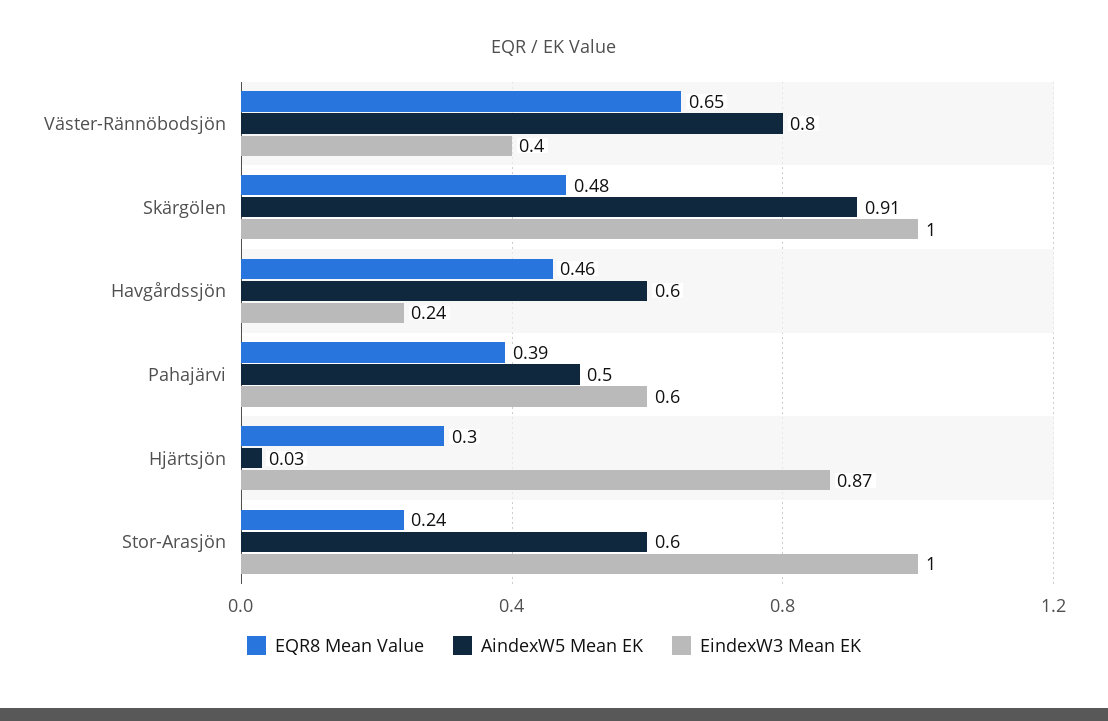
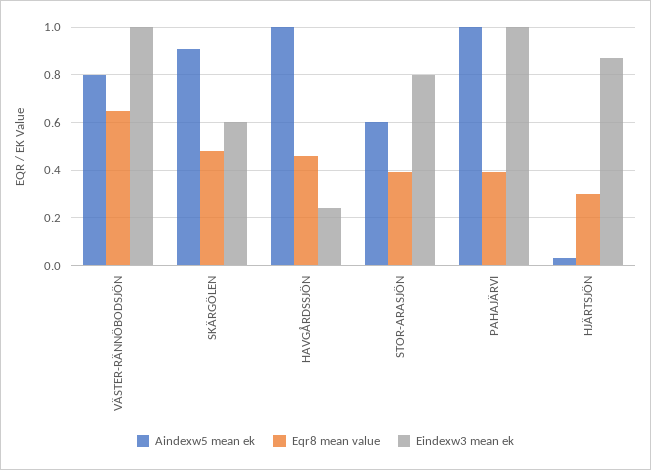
EindexW3 Mean EK, Väster-Rännöbodsjön: 0.4 -> 1
EindexW3 Mean EK, Skärgölen: 1 -> 0.6
AindexW5 Mean EK, Havgårdssjön: 0.6 -> 1
AindexW5 Mean EK, Pahajärvi: 0.5 -> 1
EindexW3 Mean EK, Pahajärvi: 0.6 -> 1
EQR8 Mean Value, Stor-Arasjön: 0.24 -> 0.4
EindexW3 Mean EK, Stor-Arasjön: 1 -> 0.8

